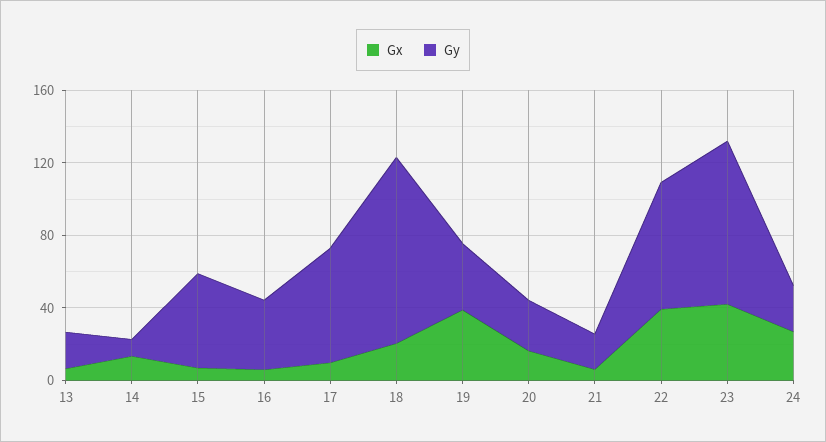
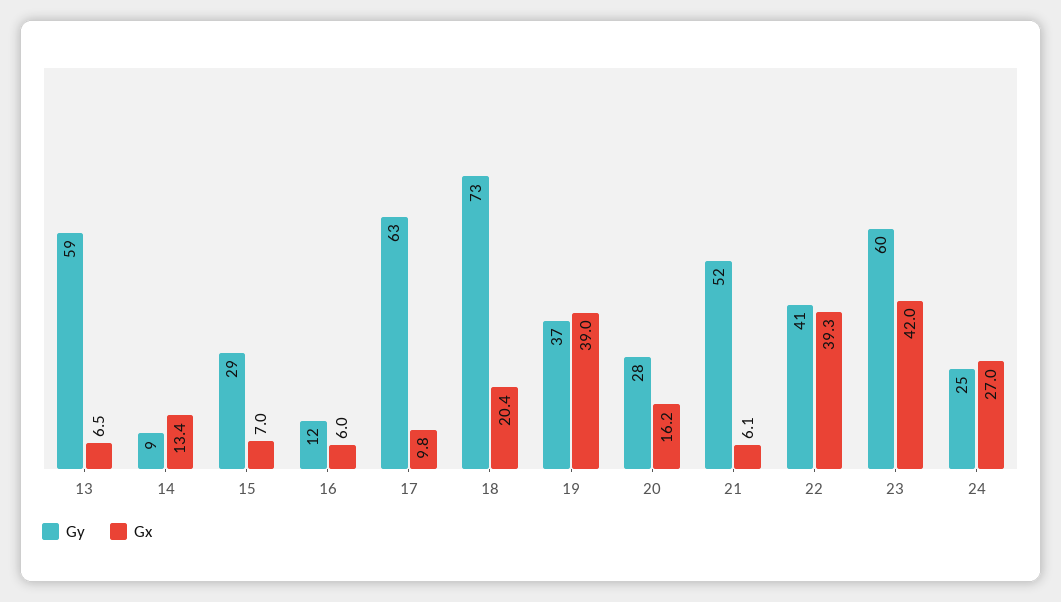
Gy, 13: 20 -> 59
Gy, 15: 50 -> 29
Gy, 16: 40 -> 12
Gy, 18: 100 -> 73
Gy, 21: 20 -> 52
Gy, 22: 70 -> 41
Gy, 23: 90 -> 60

